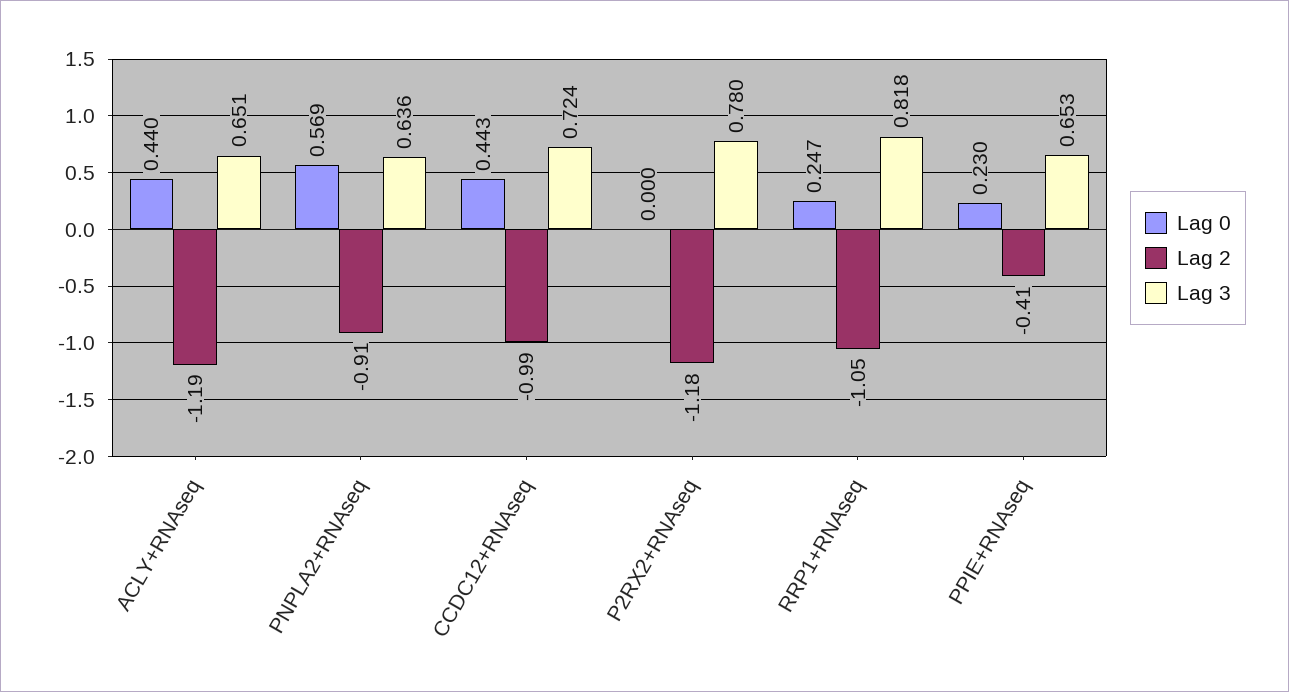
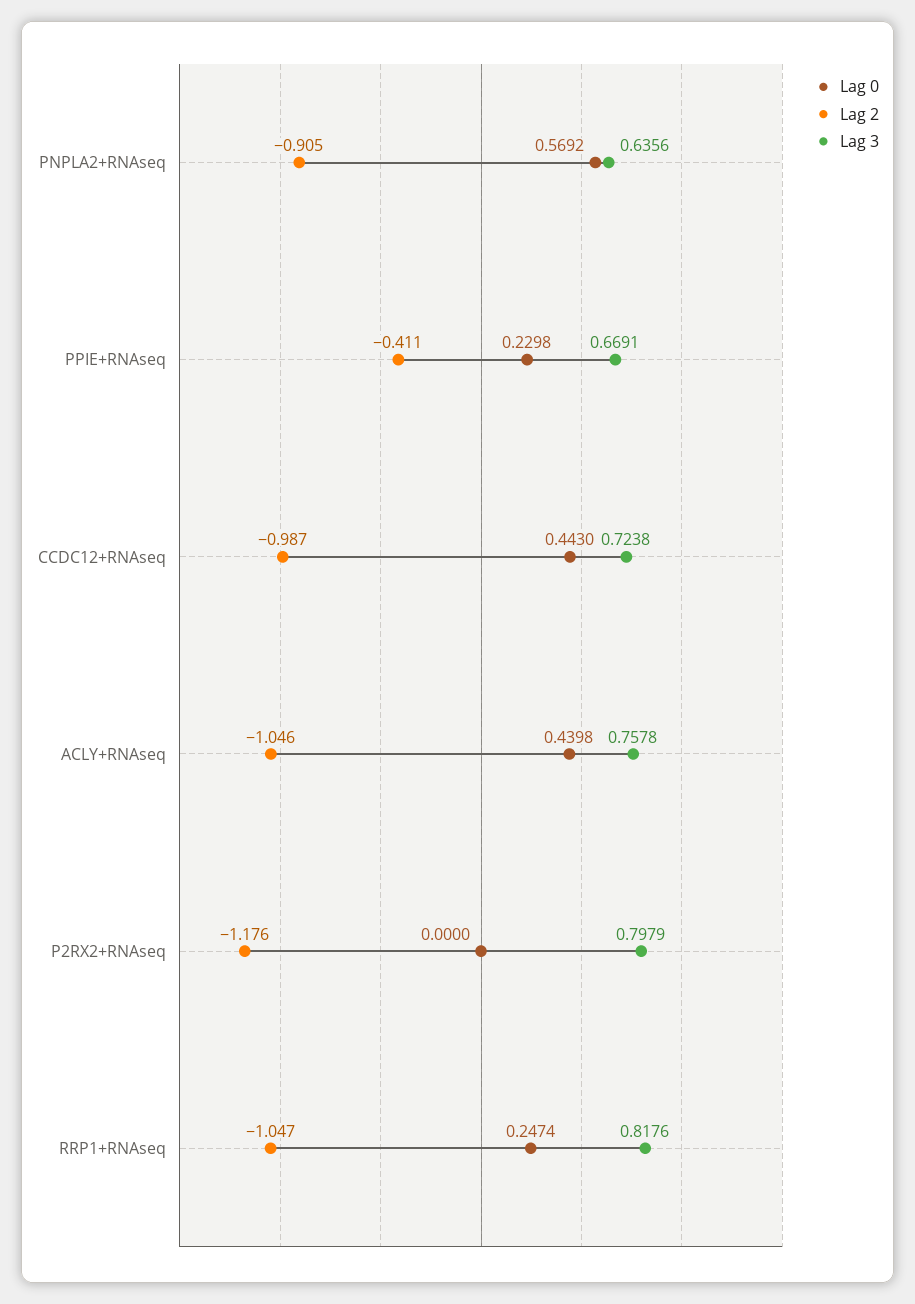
Lag 2, ACLY+RNAseq: -1.19 -> -1.046
Lag 3, ACLY+RNAseq: 0.651 -> 0.7578
Lag 3, P2RX2+RNAseq: 0.78 -> 0.7979
Lag 3, PPIE+RNAseq: 0.653 -> 0.6691

